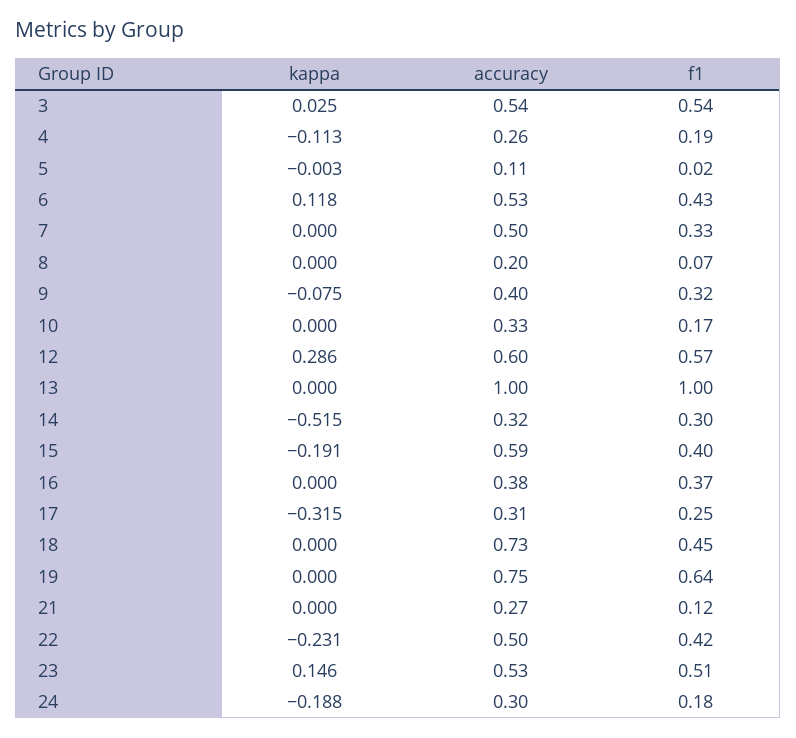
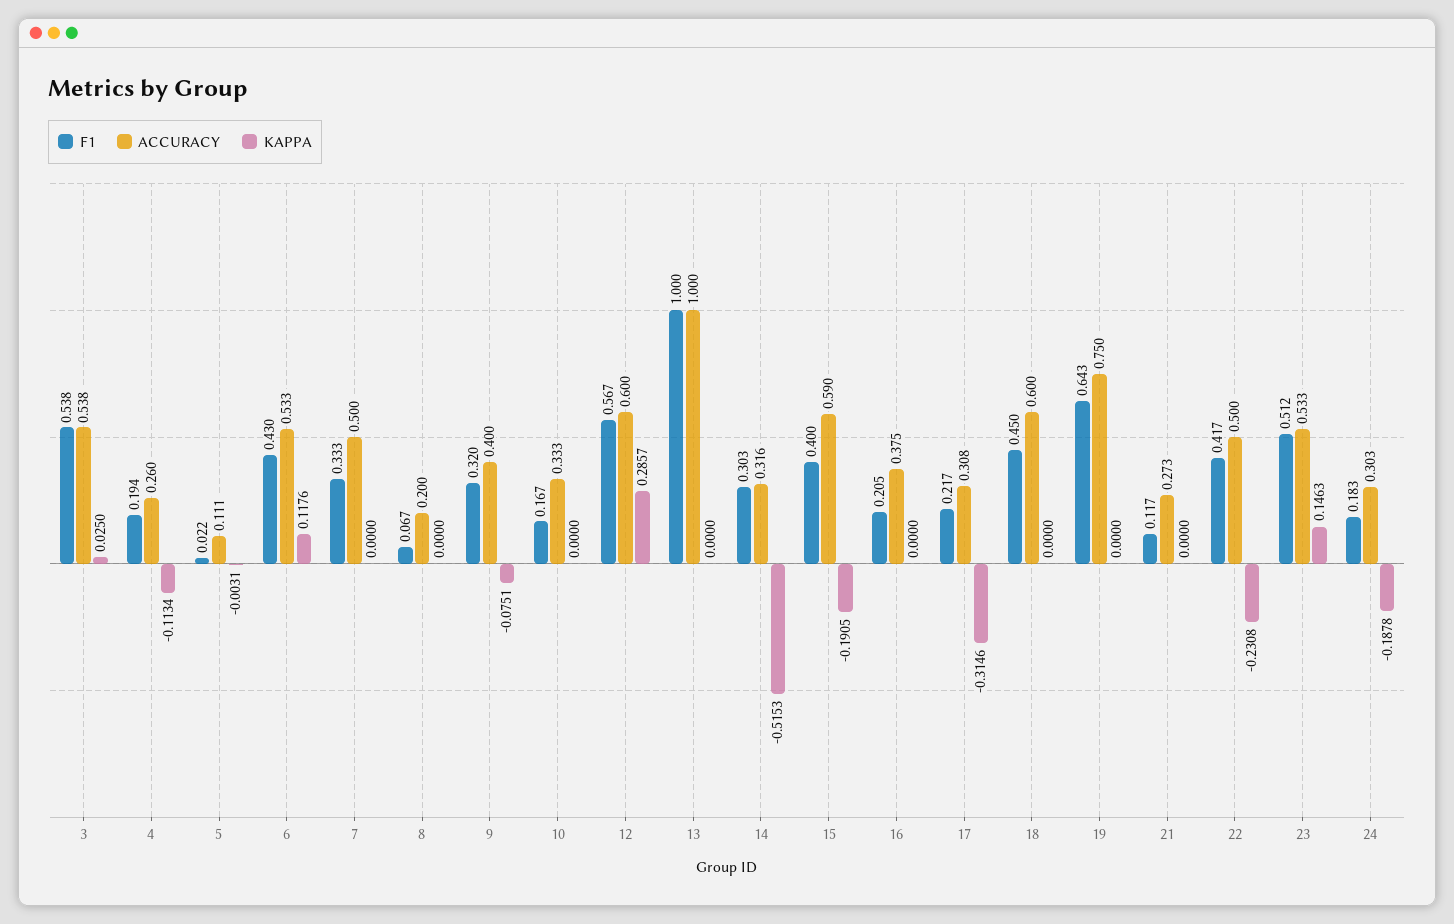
f1, 16: 0.37 -> 0.205
f1, 17: 0.25 -> 0.217
accuracy, 18: 0.73 -> 0.6

